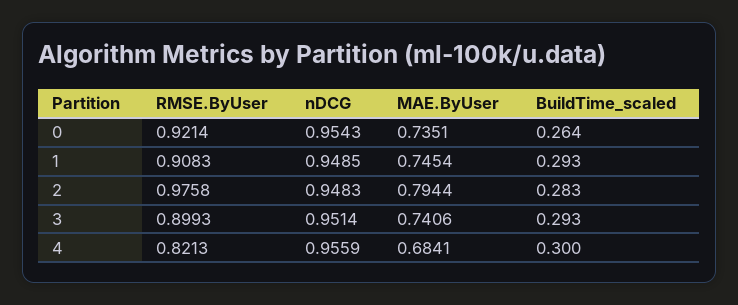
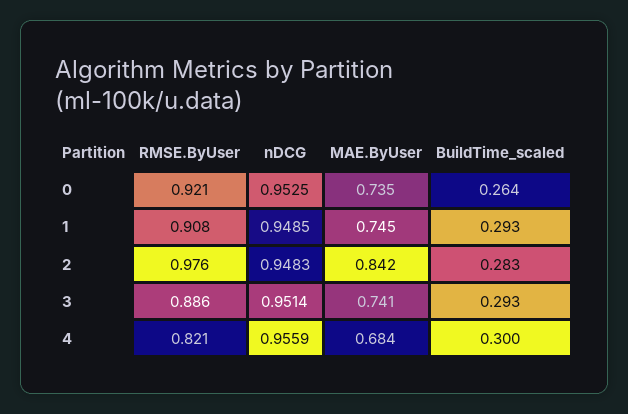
nDCG, 0: 0.9543 -> 0.9525
MAE.ByUser, 2: 0.7944 -> 0.842
RMSE.ByUser, 3: 0.8993 -> 0.886

